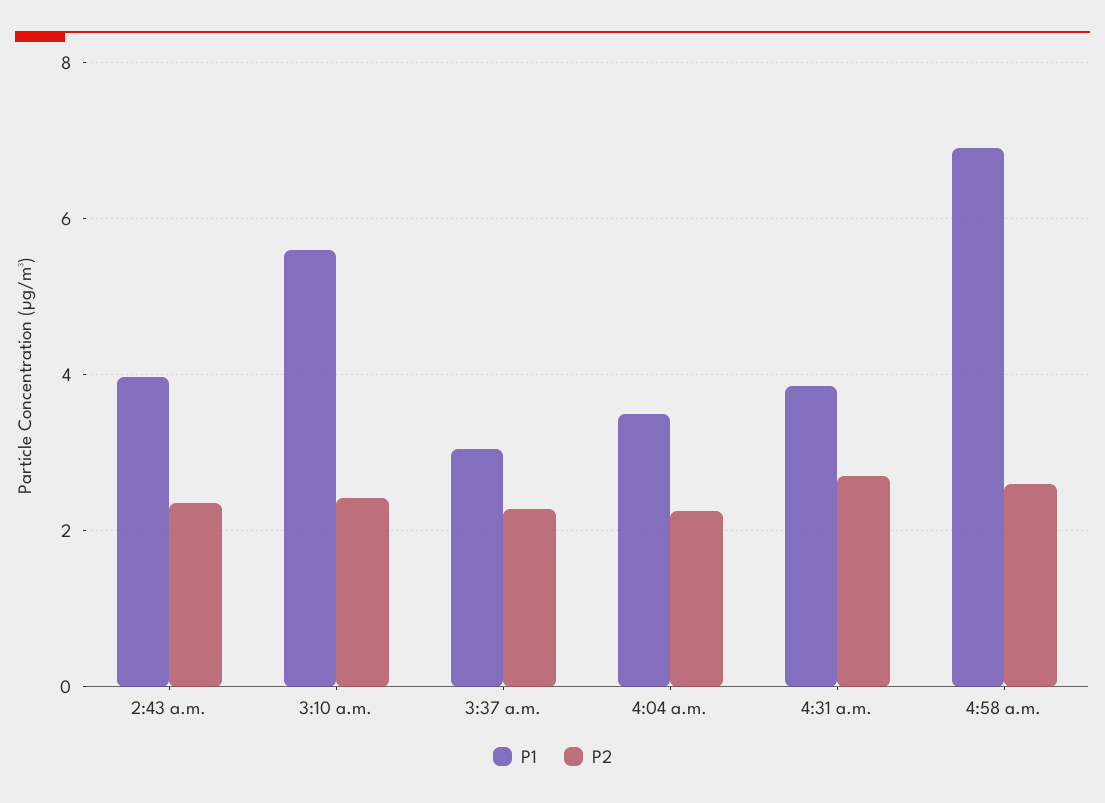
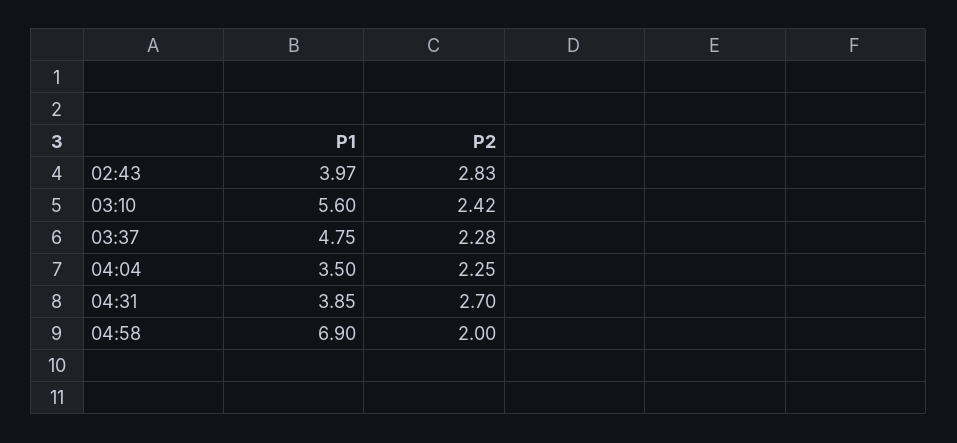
P2, 2:43 a.m.: 2.4 -> 2.83
P1, 3:37 a.m.: 3 -> 4.75
P2, 4:58 a.m.: 2.6 -> 2

